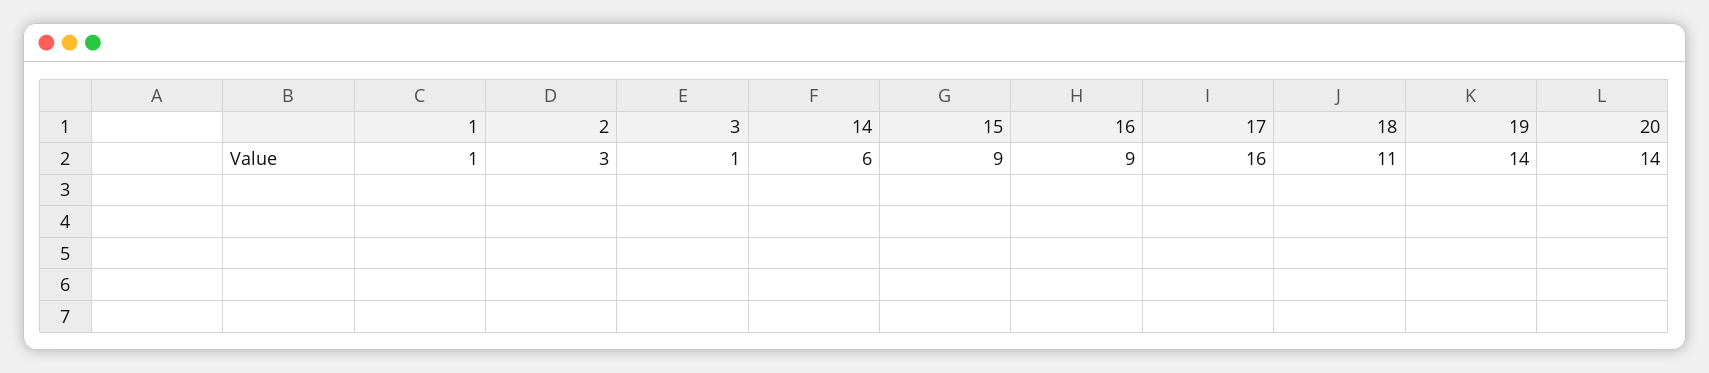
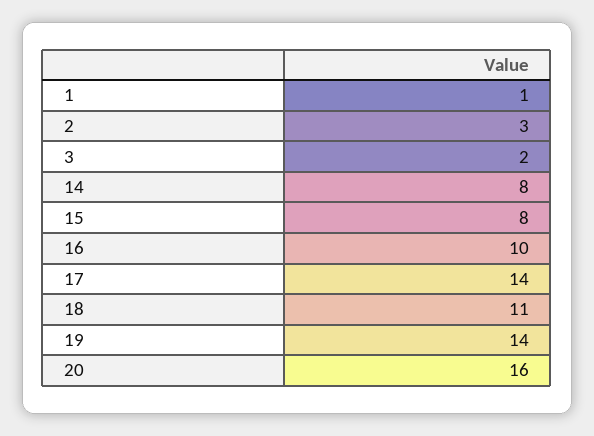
3: 1 -> 2
14: 6 -> 8
15: 9 -> 8
16: 9 -> 10
17: 16 -> 14
20: 14 -> 16

